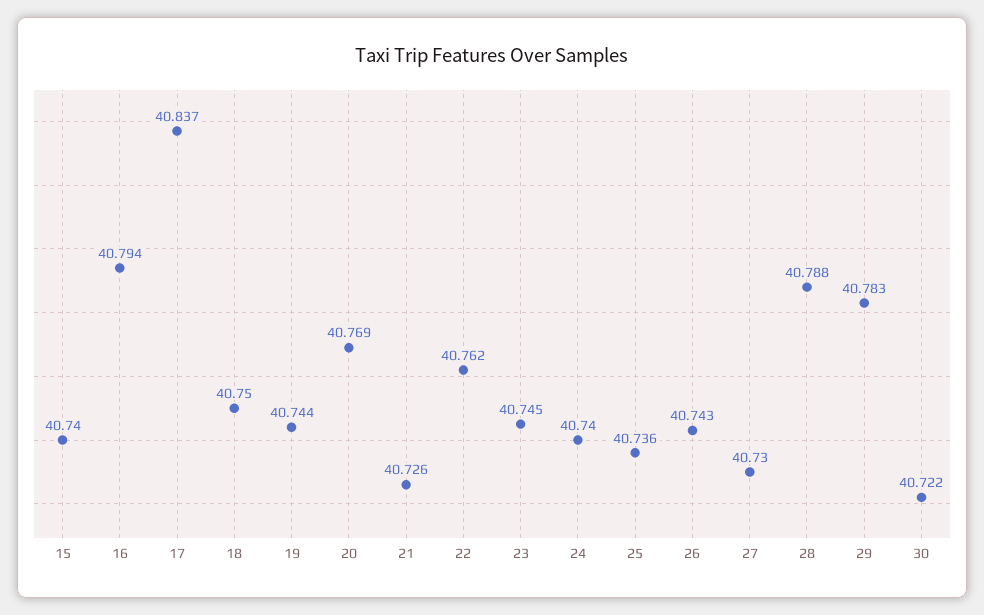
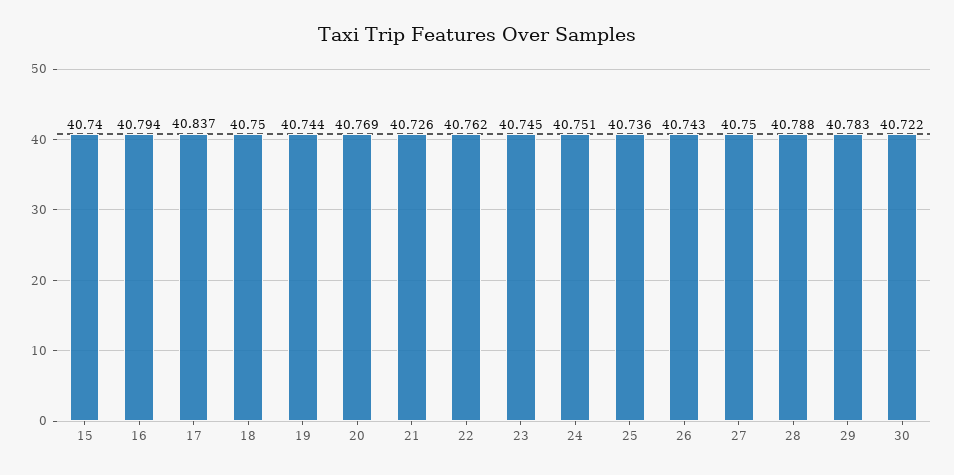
24: 40.74 -> 40.751
27: 40.73 -> 40.75

